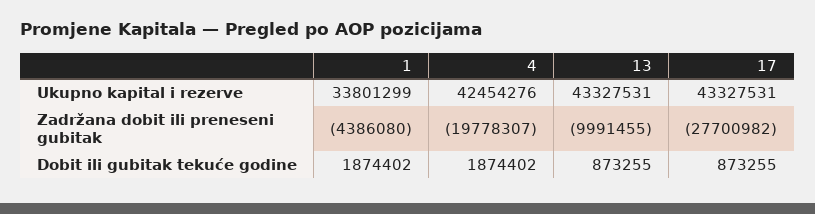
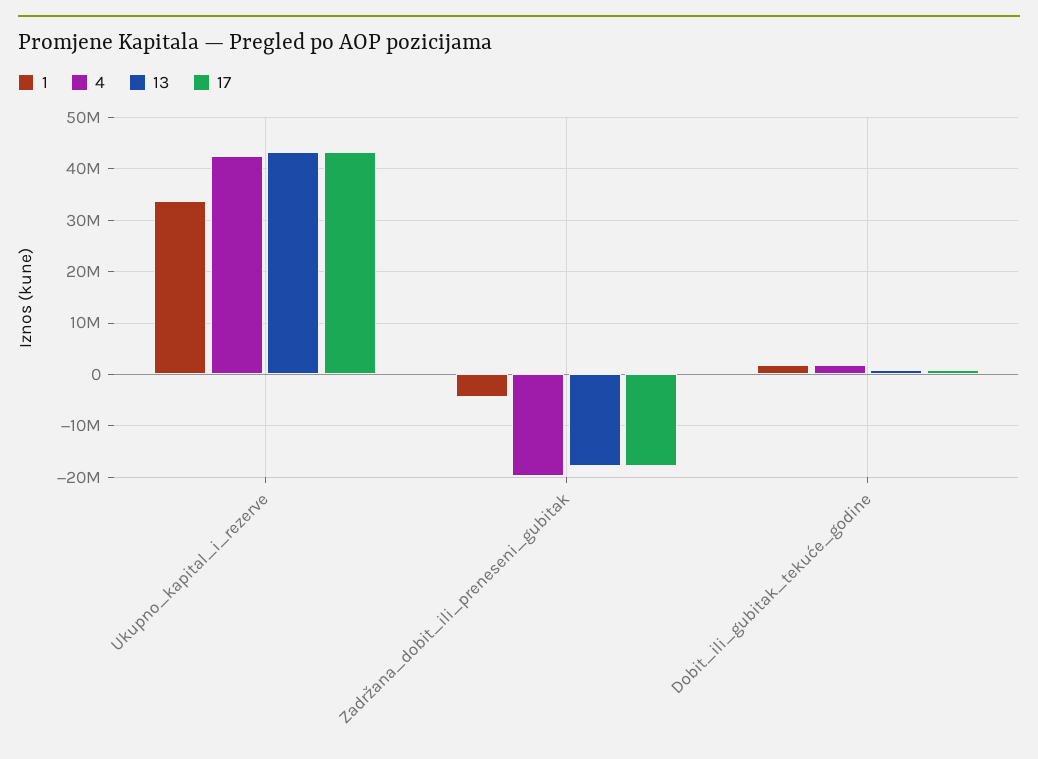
13, Zadržana dobit ili preneseni gubitak: -9991455 -> -18000000
17, Zadržana dobit ili preneseni gubitak: -27700982 -> -18000000

